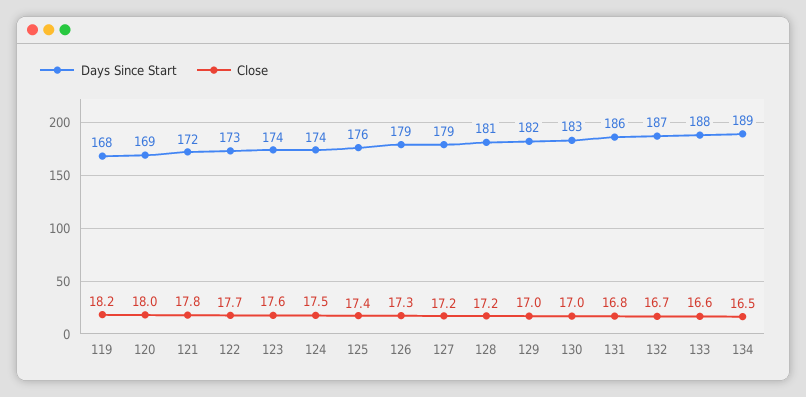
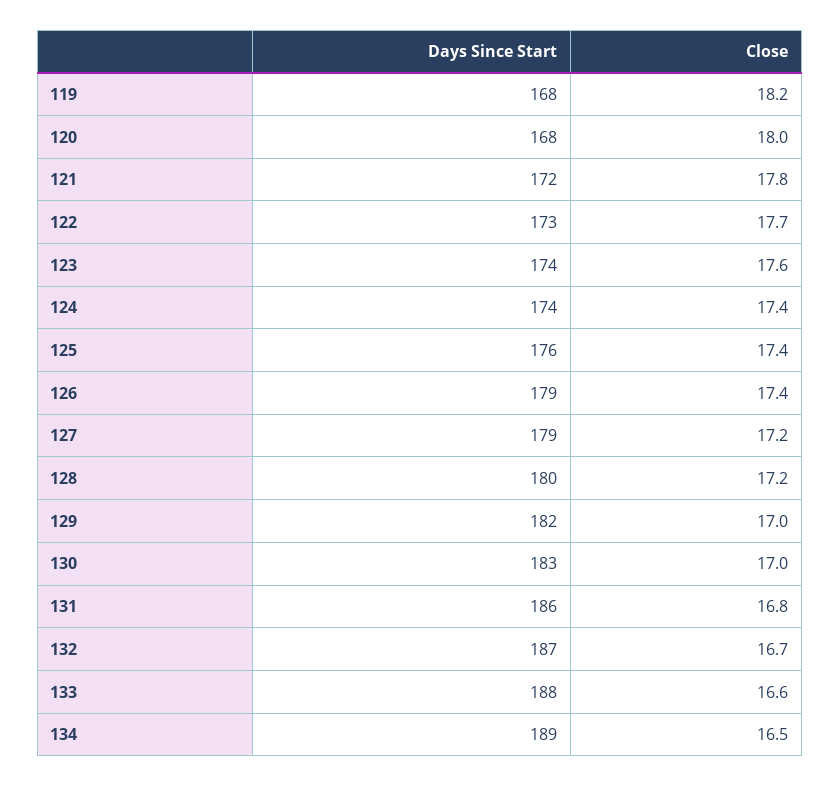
Days Since Start, 120: 169 -> 168
Close, 124: 17.5 -> 17.4
Close, 126: 17.3 -> 17.4
Days Since Start, 128: 181 -> 180

